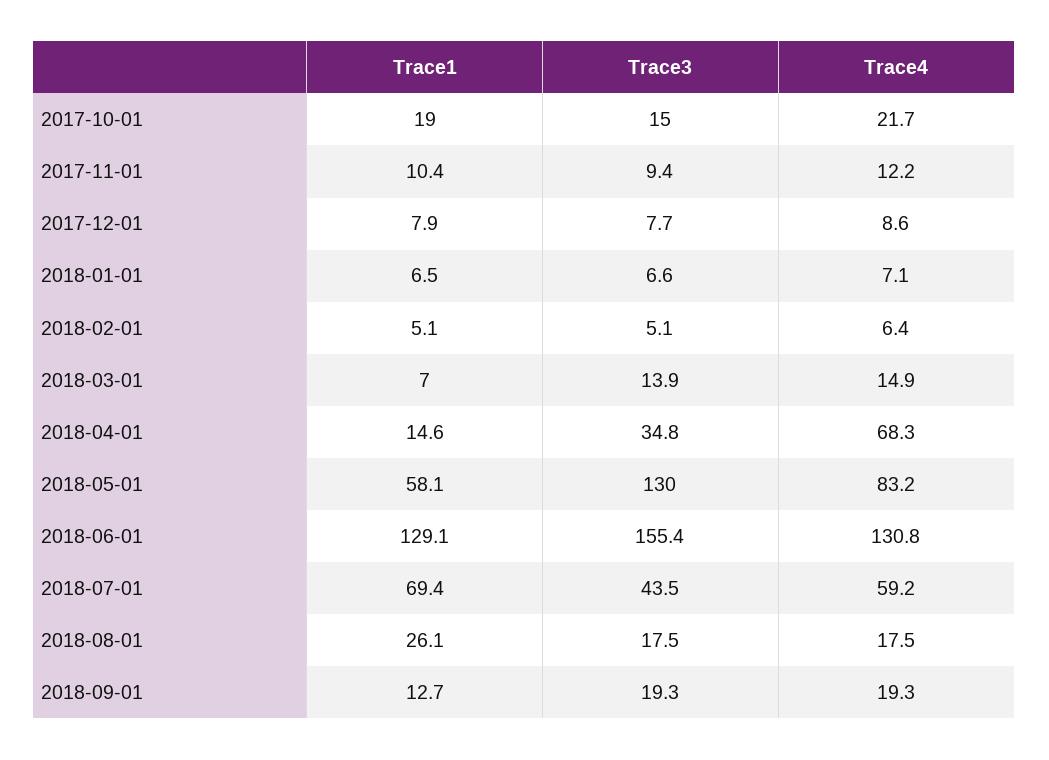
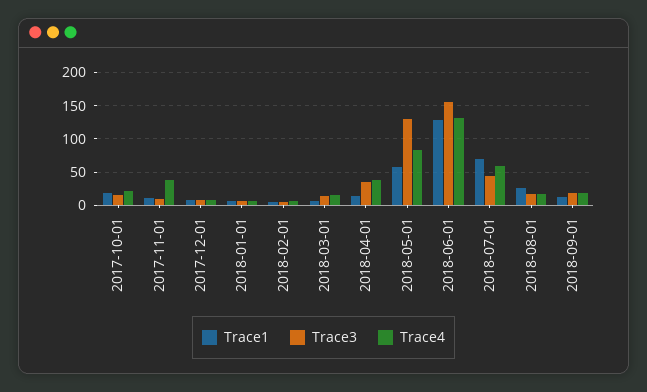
Trace4, 2017-11-01: 12.2 -> 40
Trace4, 2018-04-01: 68.3 -> 40

